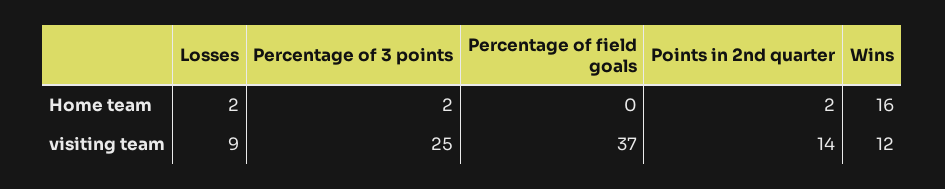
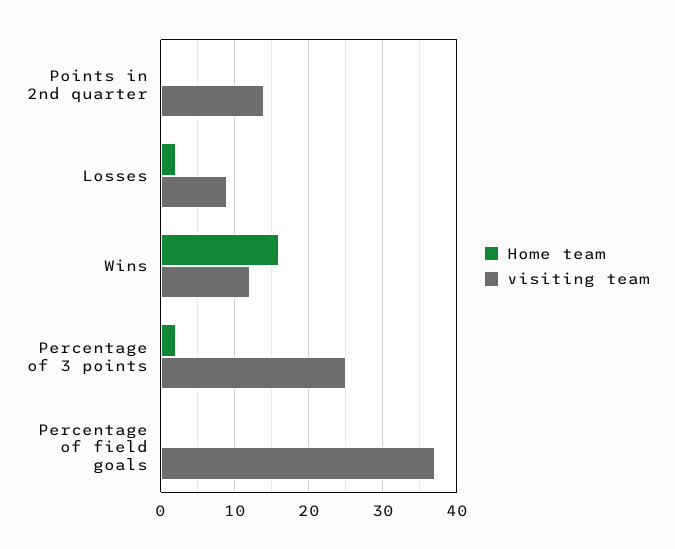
Home team, Points in 2nd quarter: 2 -> 0

